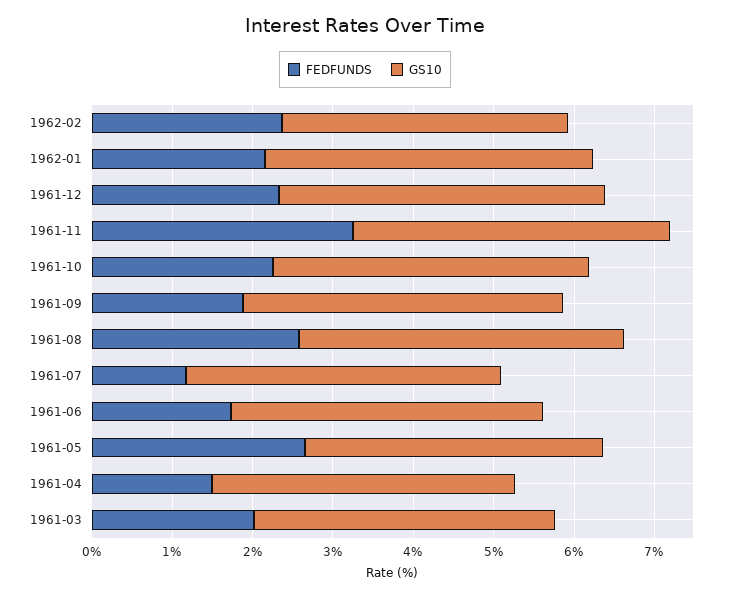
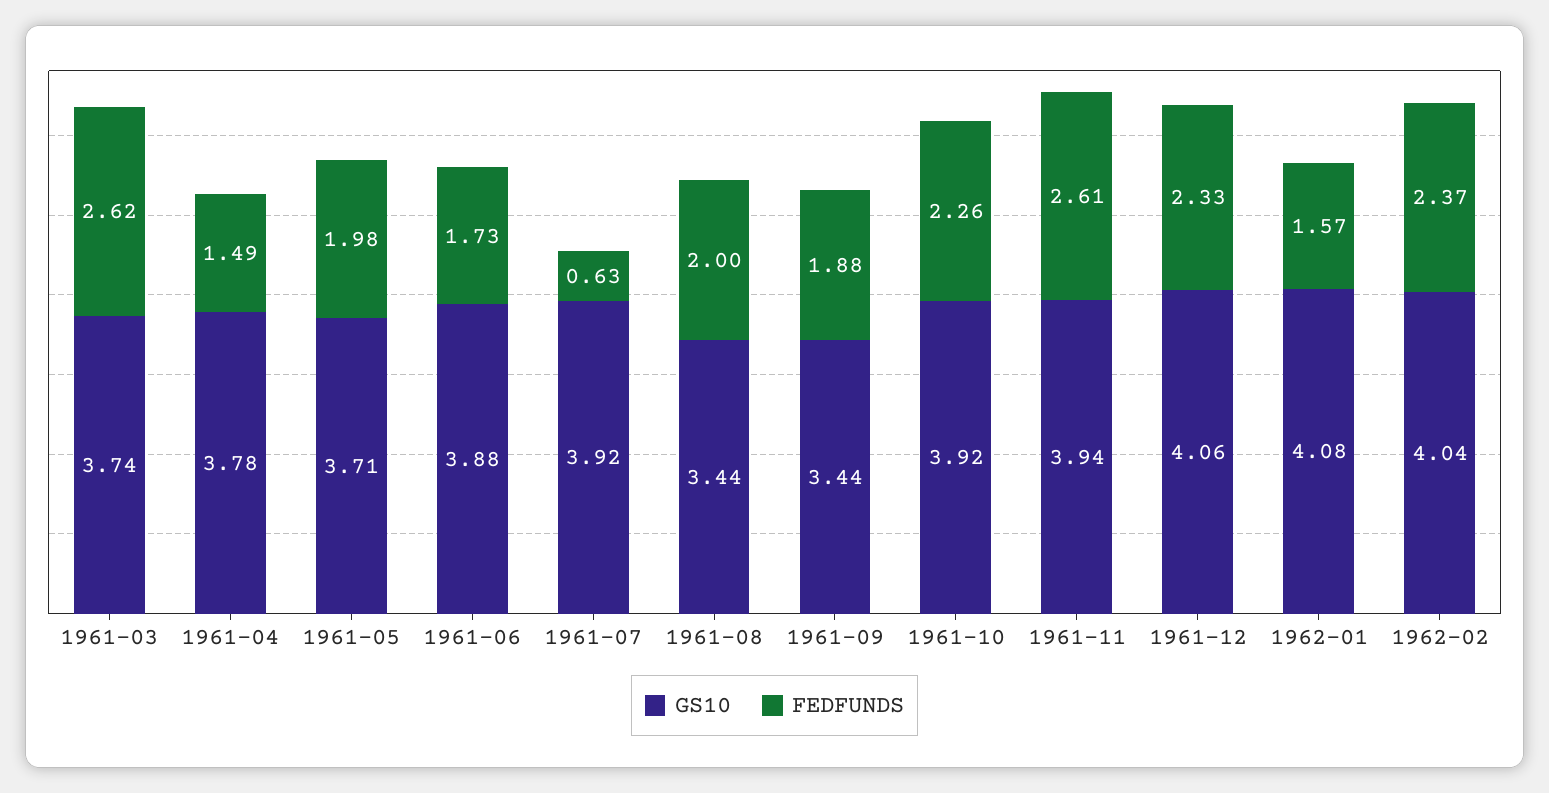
GS10, 1962-02: 3.6 -> 4.04
FEDFUNDS, 1962-01: 2.2 -> 1.57
FEDFUNDS, 1961-11: 3.2 -> 2.61
GS10, 1961-09: 4 -> 3.44
FEDFUNDS, 1961-08: 2.6 -> 2
GS10, 1961-08: 4 -> 3.44
FEDFUNDS, 1961-07: 1.2 -> 0.63
FEDFUNDS, 1961-05: 2.6 -> 1.98
FEDFUNDS, 1961-03: 2 -> 2.62

